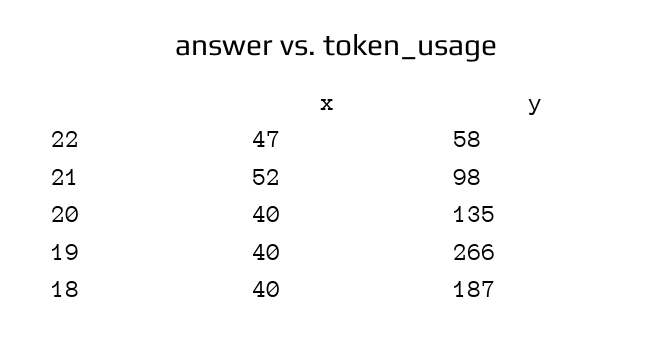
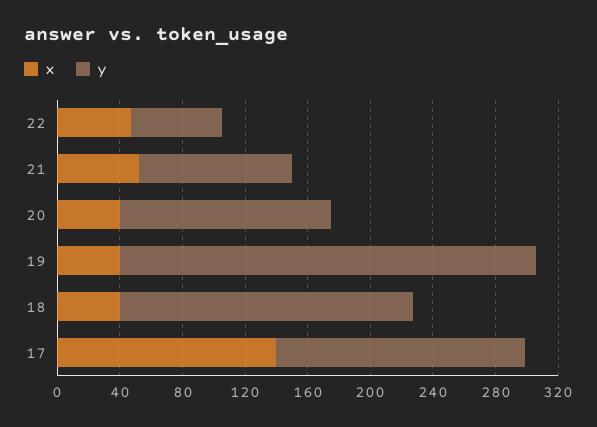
x, 17: none -> 140
y, 17: none -> 160

